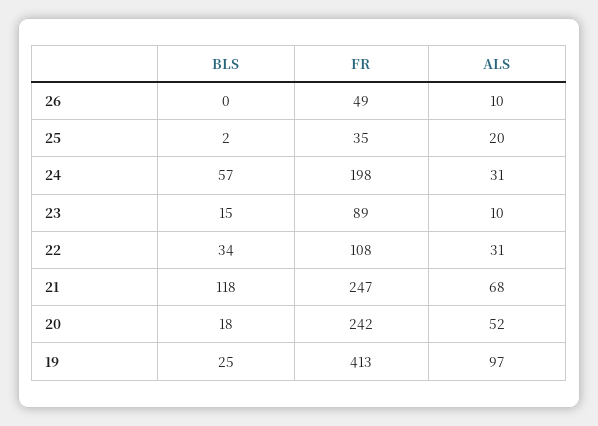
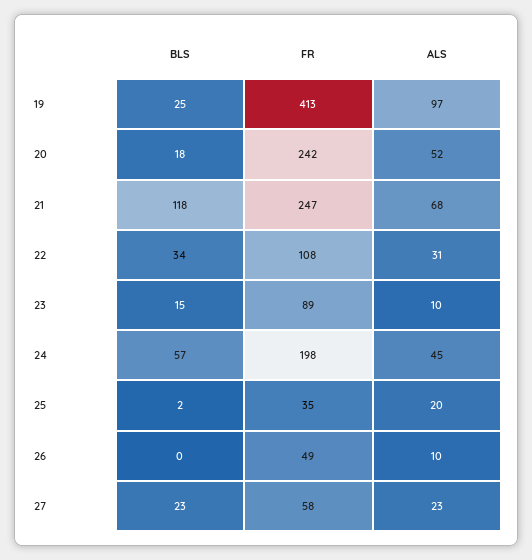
ALS, 24: 31 -> 45
BLS, 27: none -> 23
FR, 27: none -> 58
ALS, 27: none -> 23

